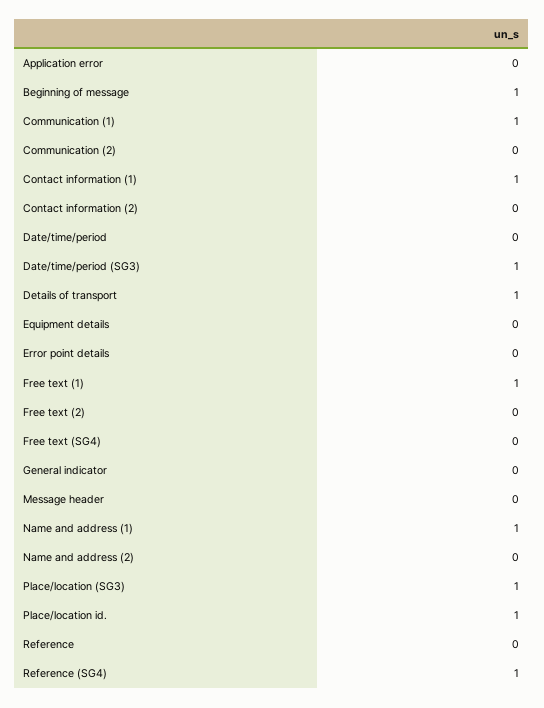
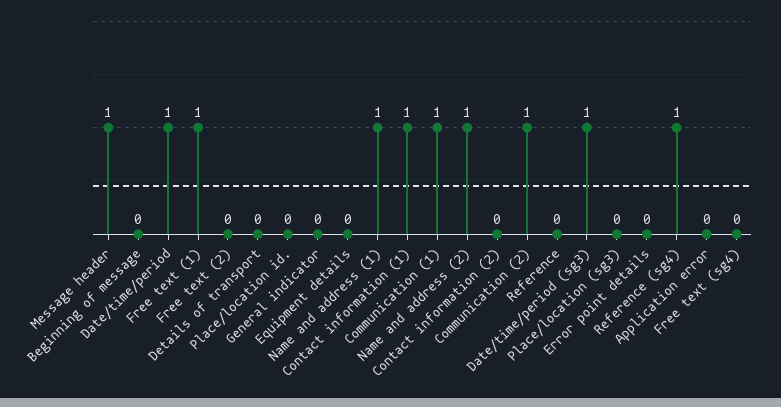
Beginning of message: 1 -> 0
Communication (2): 0 -> 1
Date/time/period: 0 -> 1
Details of transport: 1 -> 0
Message header: 0 -> 1
Name and address (2): 0 -> 1
Place/location (SG3): 1 -> 0
Place/location id.: 1 -> 0

